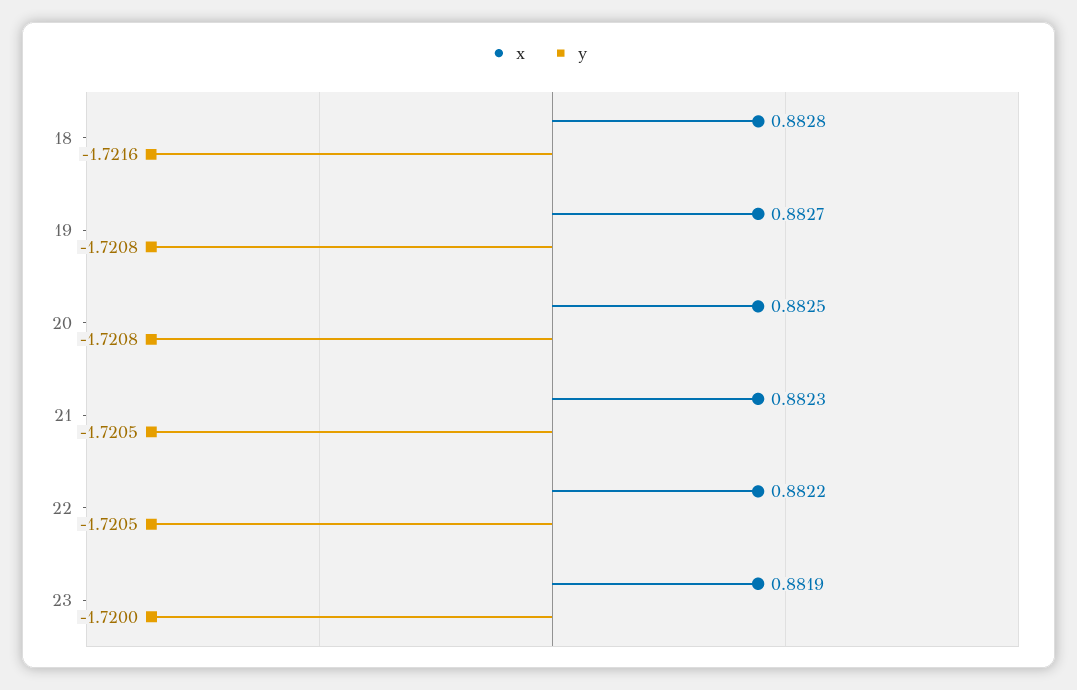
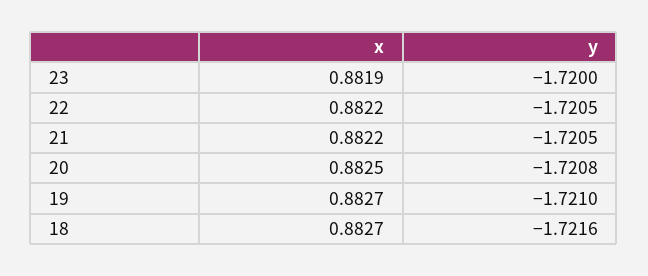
x, 18: 0.8828 -> 0.8827
y, 19: -1.7208 -> -1.721
x, 21: 0.8823 -> 0.8822

